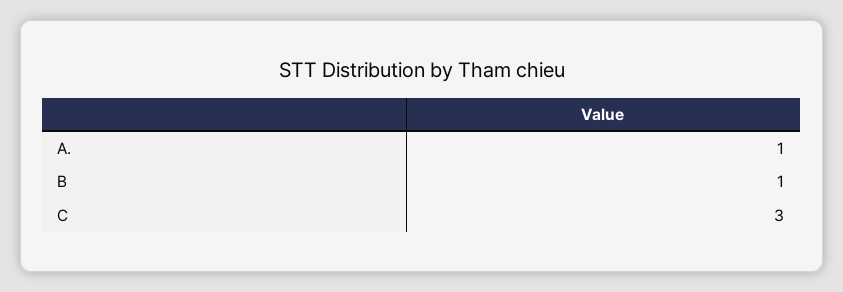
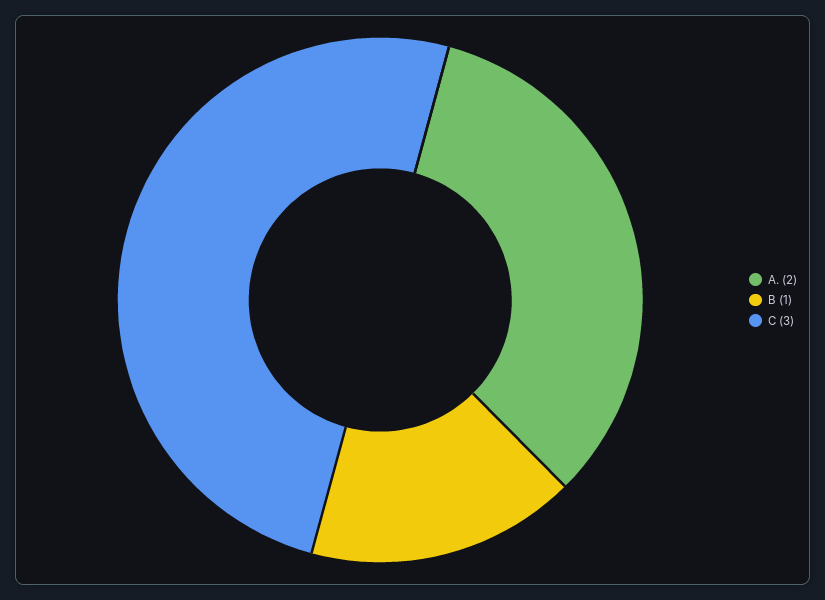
A.: 1 -> 2

